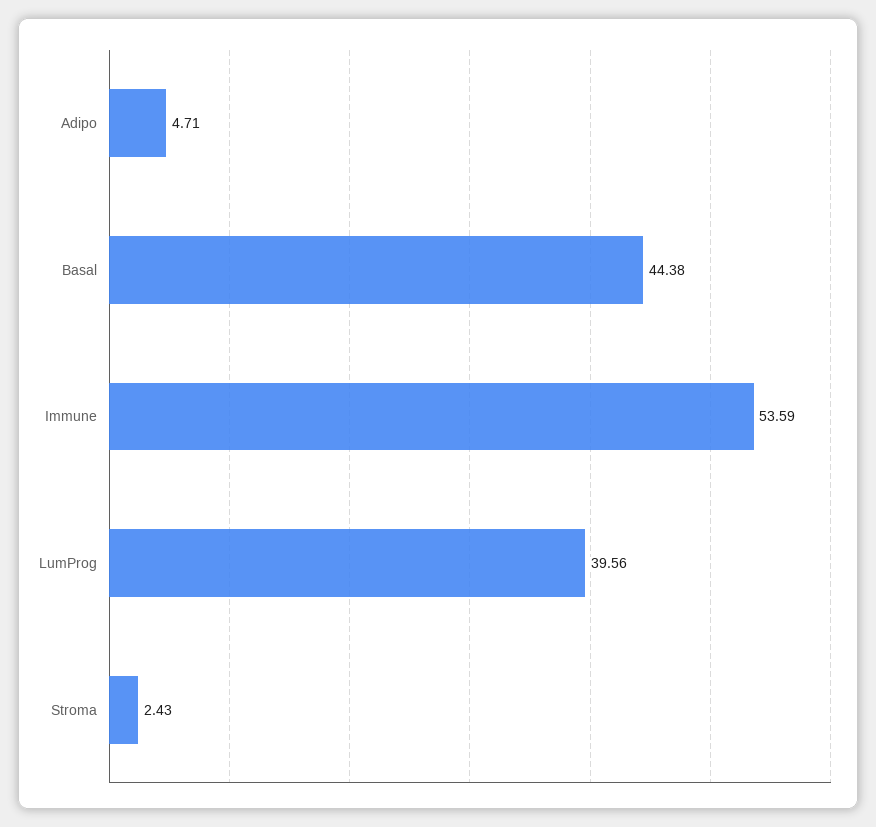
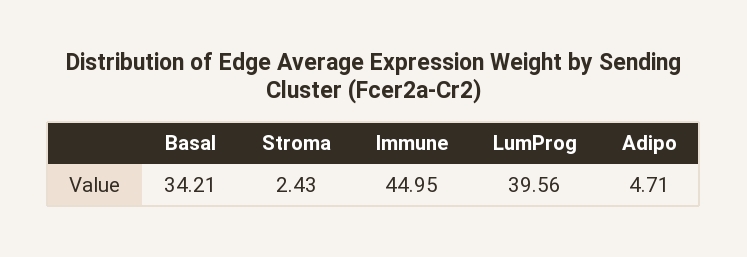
Basal: 44.38 -> 34.21
Immune: 53.59 -> 44.95

